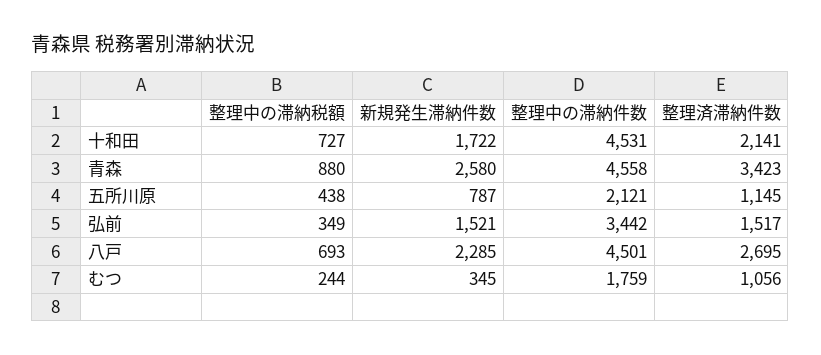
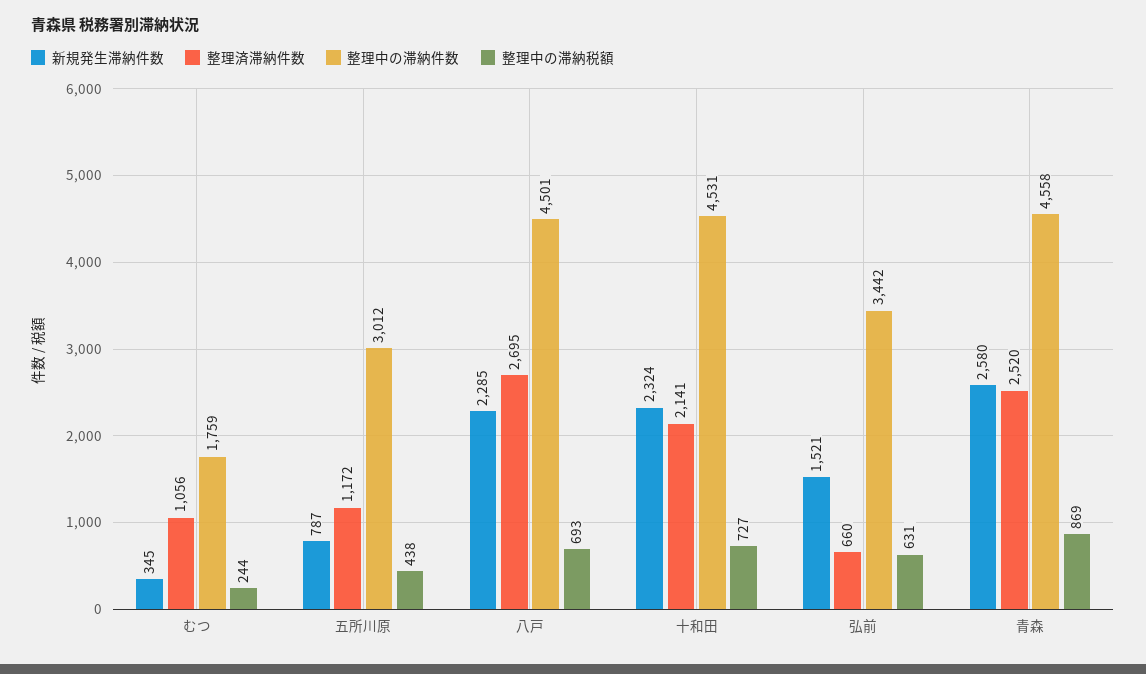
新規発生滞納件数, 十和田: 1722 -> 2324
整理中の滞納税額, 青森: 880 -> 869
整理済滞納件数, 青森: 3423 -> 2520
整理中の滞納件数, 五所川原: 2121 -> 3012
整理済滞納件数, 五所川原: 1145 -> 1172
整理中の滞納税額, 弘前: 349 -> 631
整理済滞納件数, 弘前: 1517 -> 660

